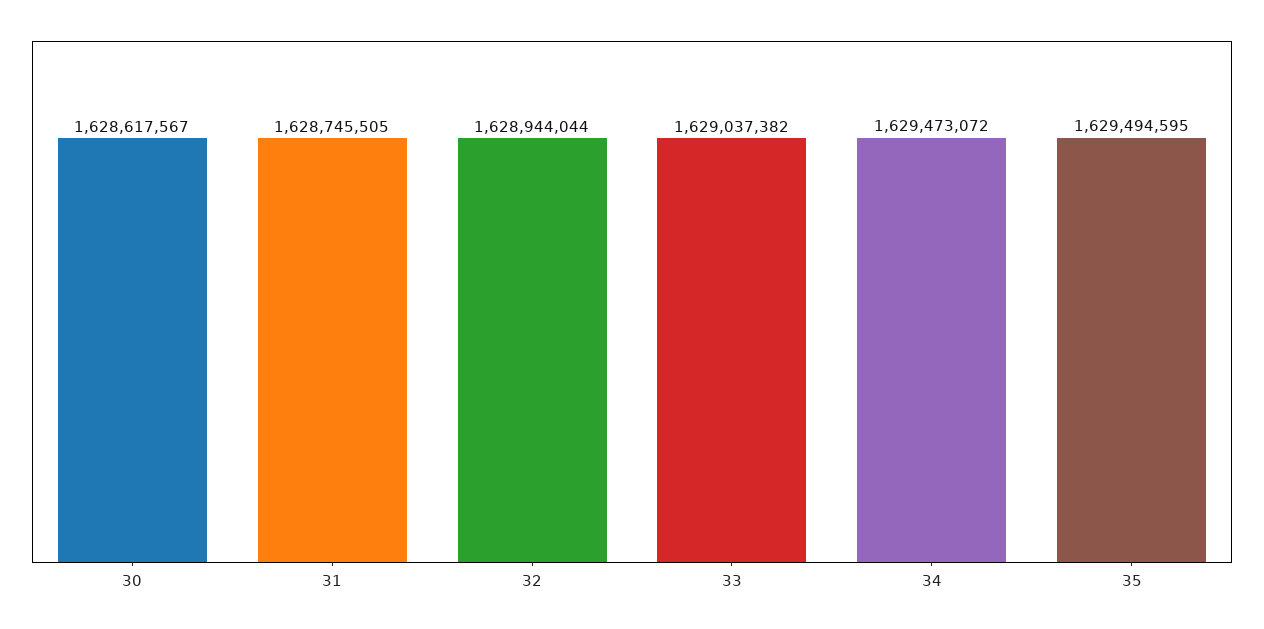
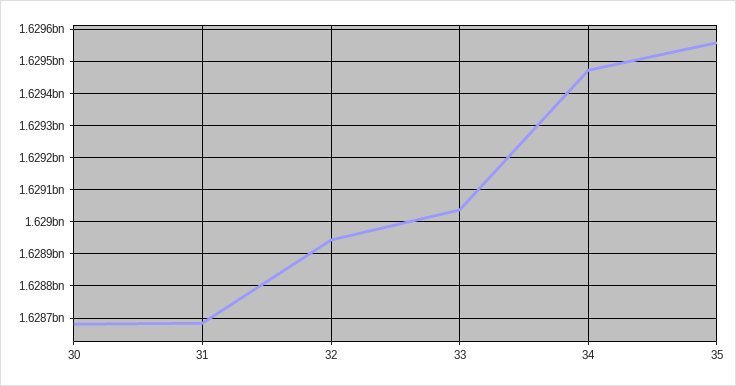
30: 1628617567 -> 1628680000
31: 1628745505 -> 1628680000
35: 1629494595 -> 1629560000

